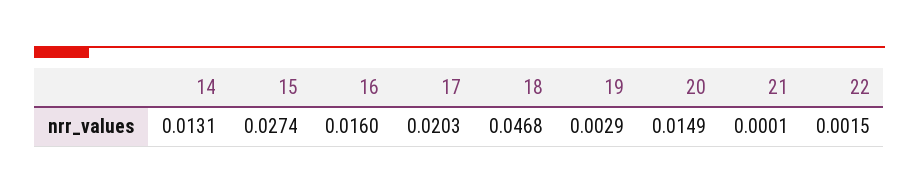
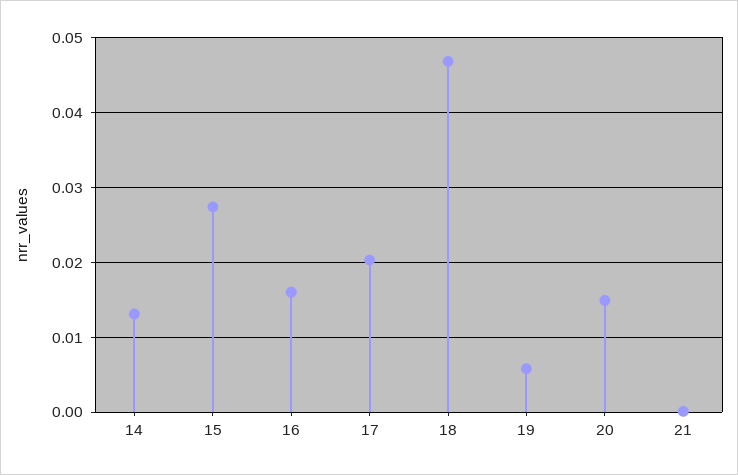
19: 0.0029 -> 0.006
22: 0.0015 -> none

